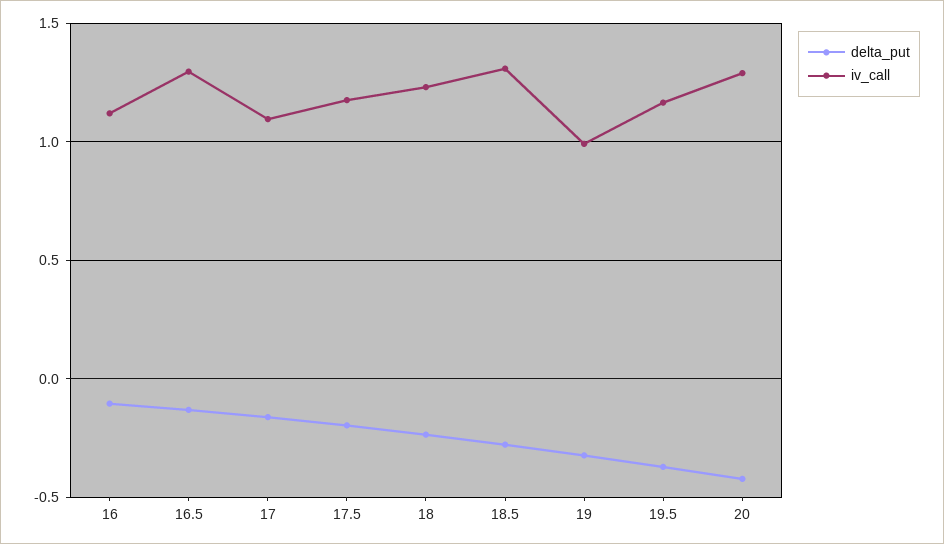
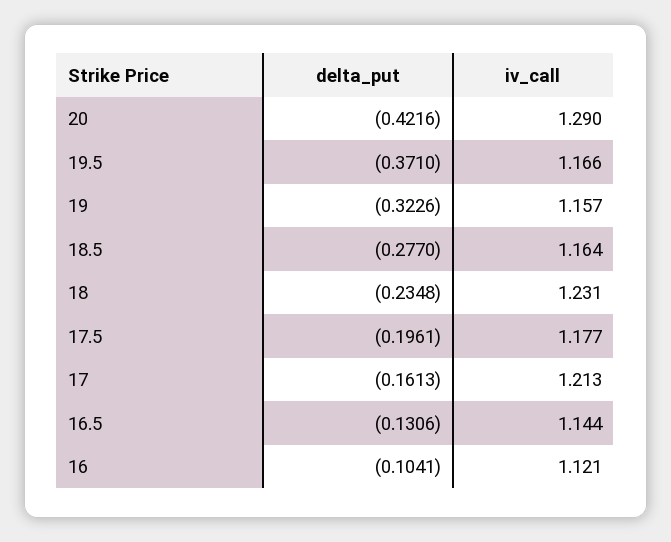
iv_call, 16.5: 1.3 -> 1.144
iv_call, 17: 1.1 -> 1.213
iv_call, 18.5: 1.3 -> 1.164
iv_call, 19: 1 -> 1.157

